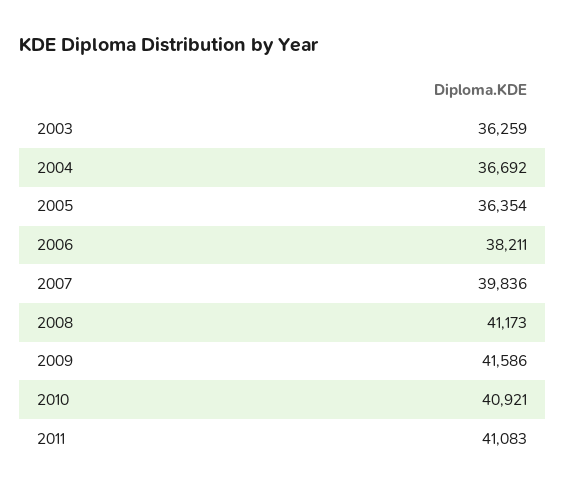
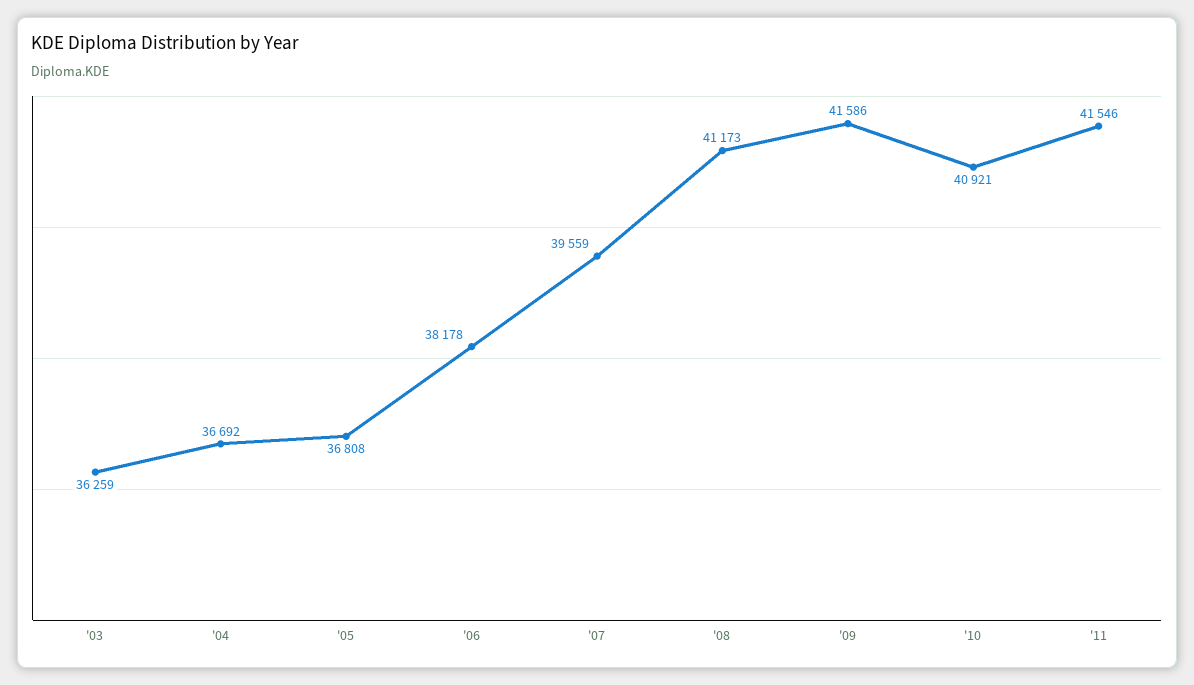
2005: 36354 -> 36808
2006: 38211 -> 38178
2007: 39836 -> 39559
2011: 41083 -> 41546

